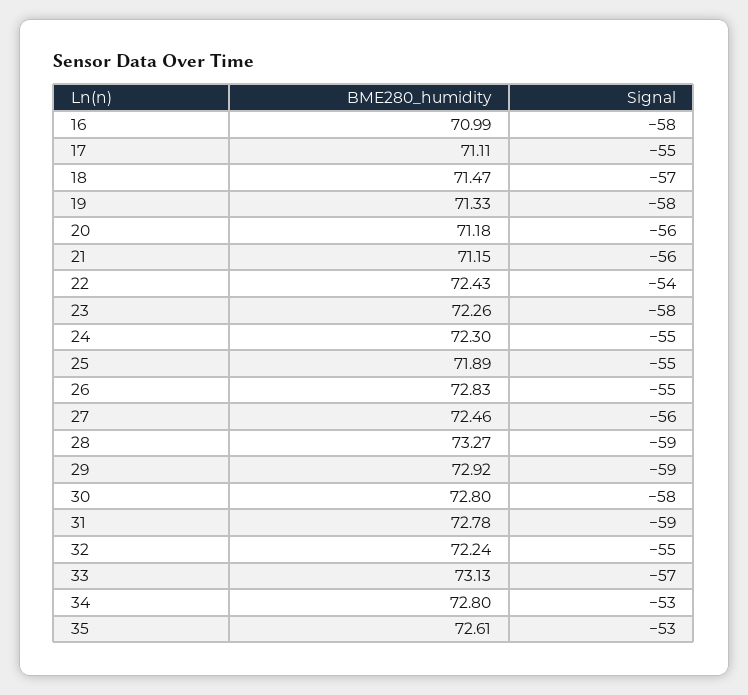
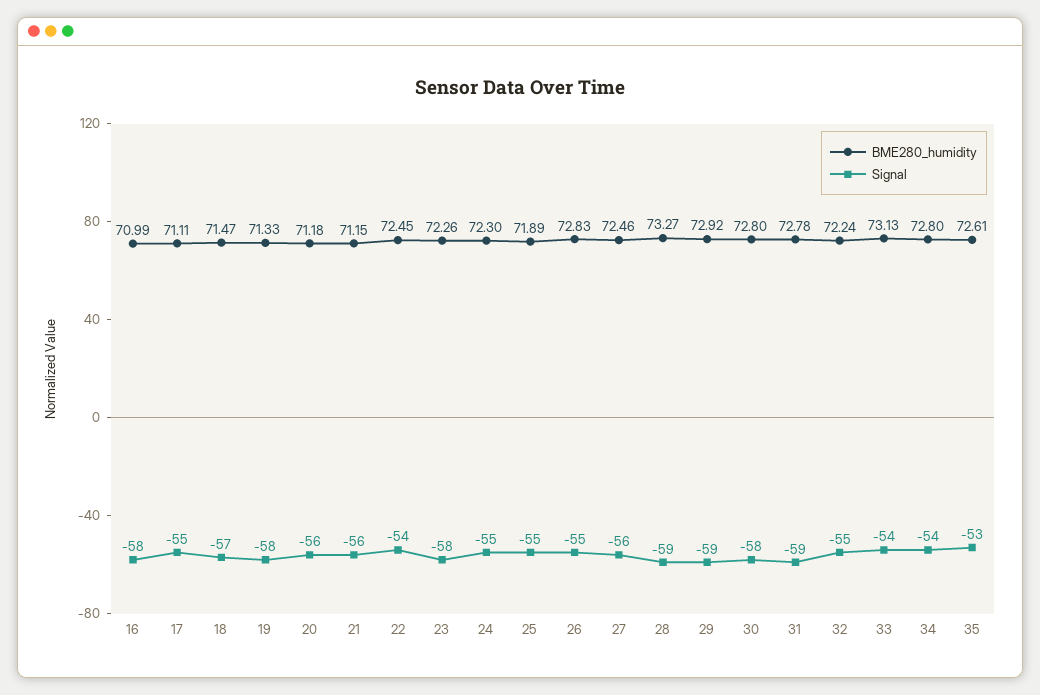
BME280_humidity, 22: 72.43 -> 72.45
Signal, 33: -57 -> -54
Signal, 34: -53 -> -54

